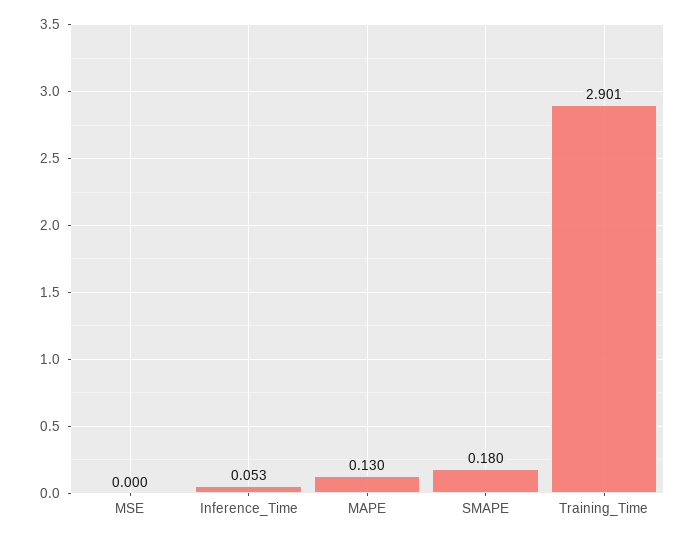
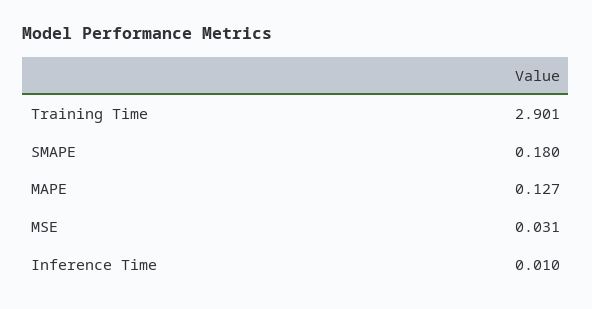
MSE: 0 -> 0.031
Inference_Time: 0.053 -> 0.01
MAPE: 0.13 -> 0.127

